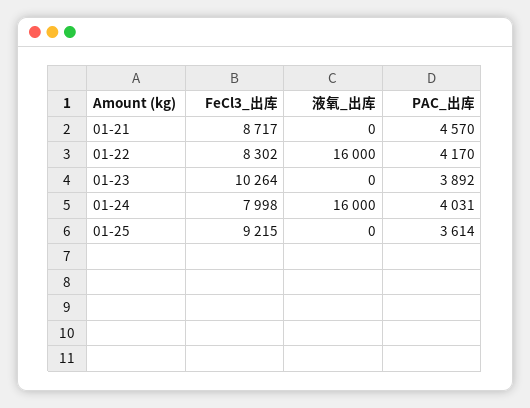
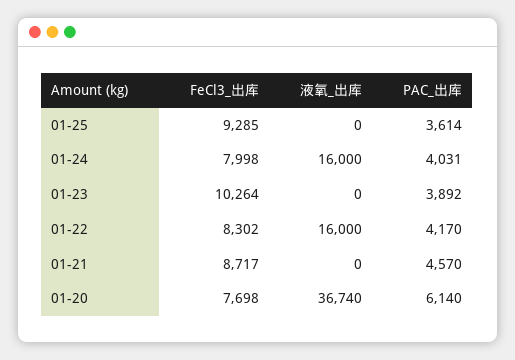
FeCl3_出库, 01-25: 9215 -> 9285
FeCl3_出库, 01-20: none -> 7698
液氧_出库, 01-20: none -> 36740
PAC_出库, 01-20: none -> 6140

